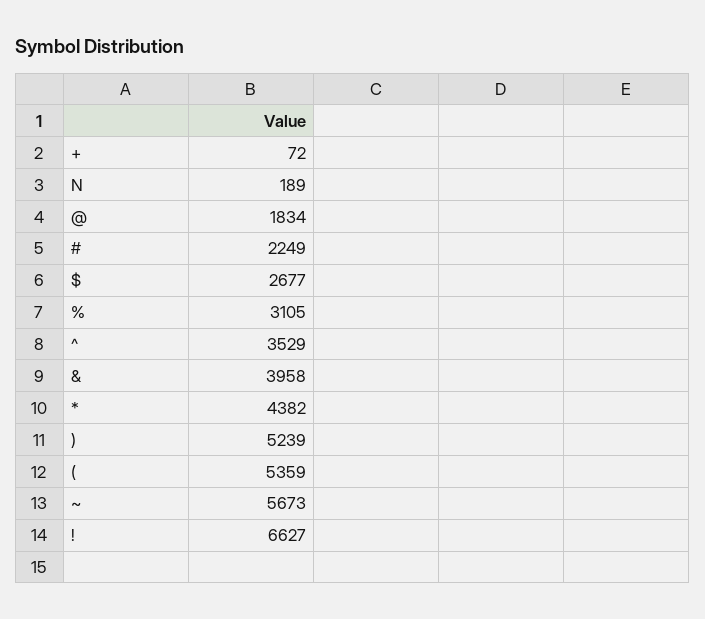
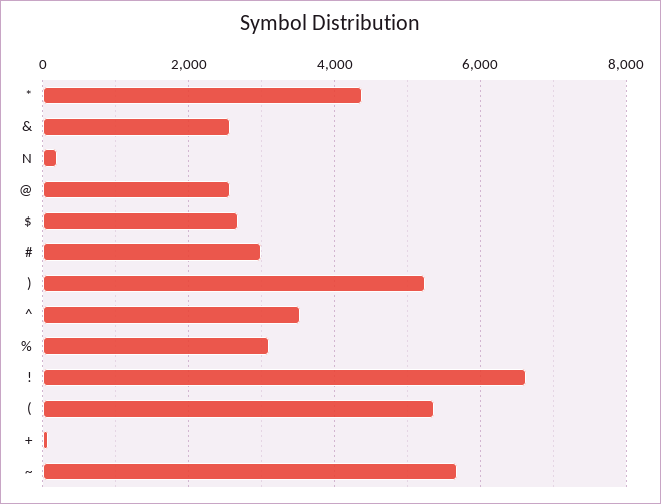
@: 1834 -> 2600
#: 2249 -> 3000
&: 3958 -> 2600

